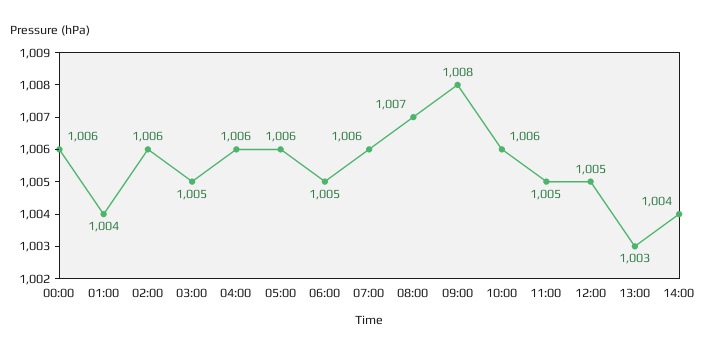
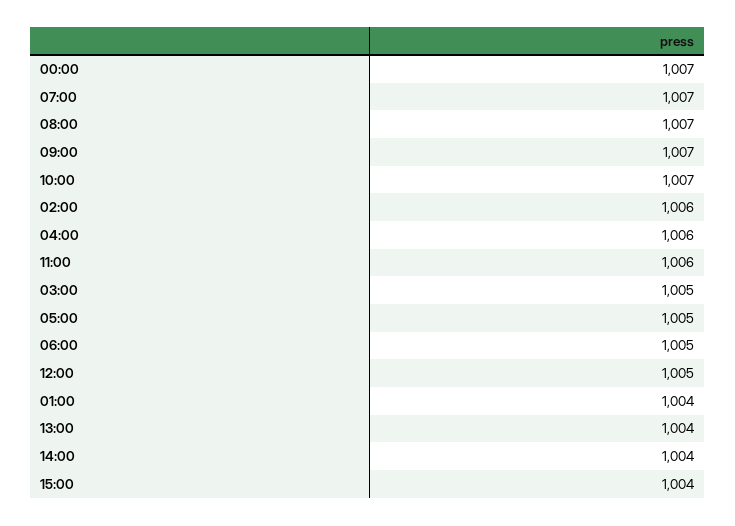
00:00: 1006 -> 1007
05:00: 1006 -> 1005
07:00: 1006 -> 1007
09:00: 1008 -> 1007
10:00: 1006 -> 1007
11:00: 1005 -> 1006
13:00: 1003 -> 1004
15:00: none -> 1004

